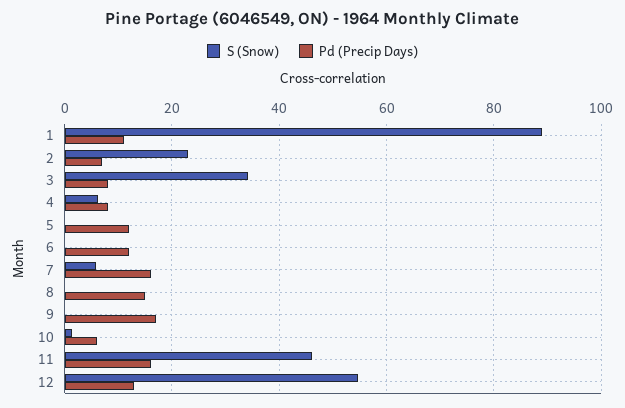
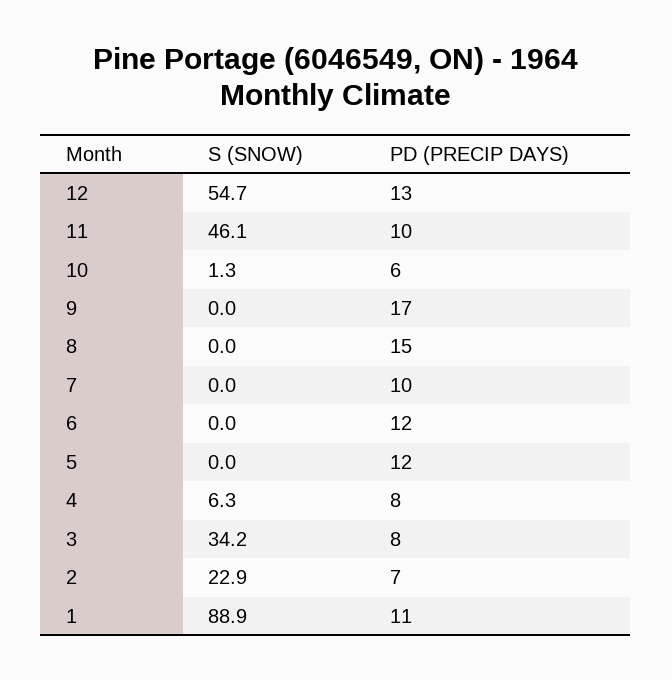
S (Snow), 7: 6 -> 0
Pd (Precip Days), 7: 16 -> 10
Pd (Precip Days), 11: 16 -> 10

